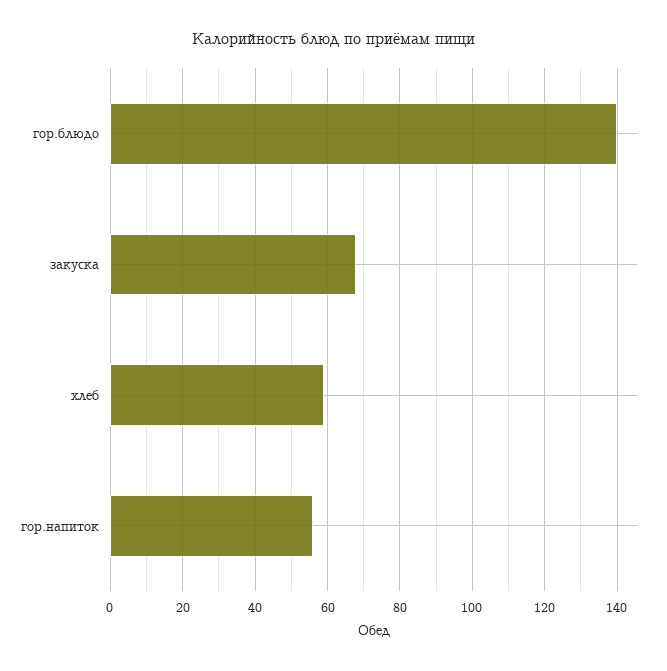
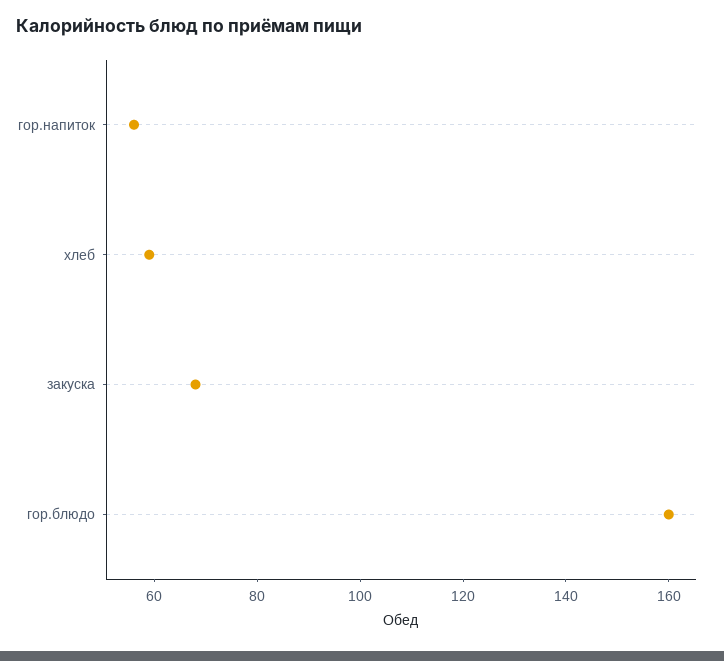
гор.блюдо: 140 -> 160

